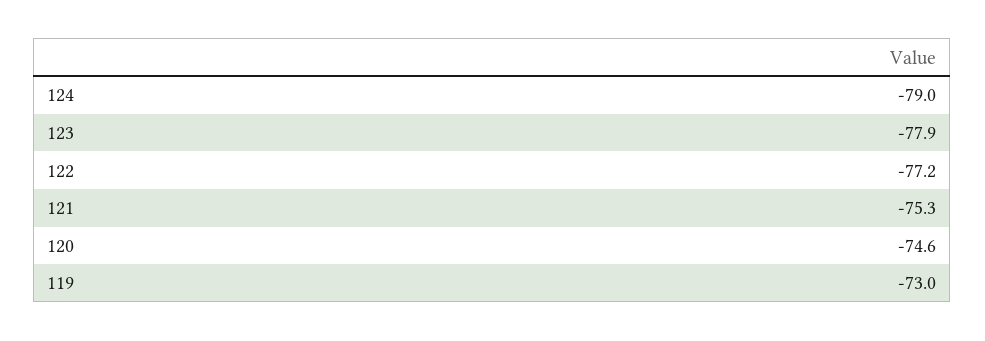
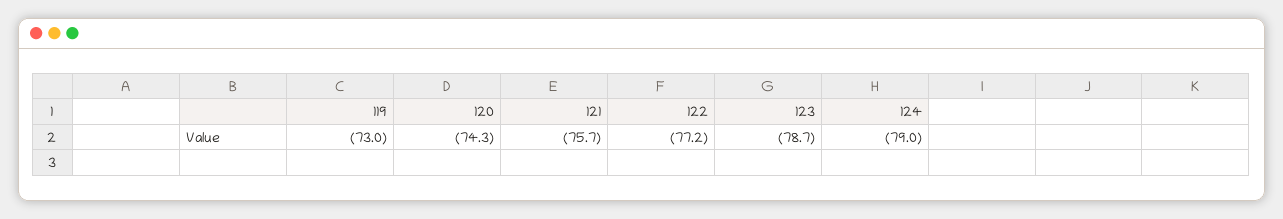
123: -77.9 -> -78.7
121: -75.3 -> -75.7
120: -74.6 -> -74.3

